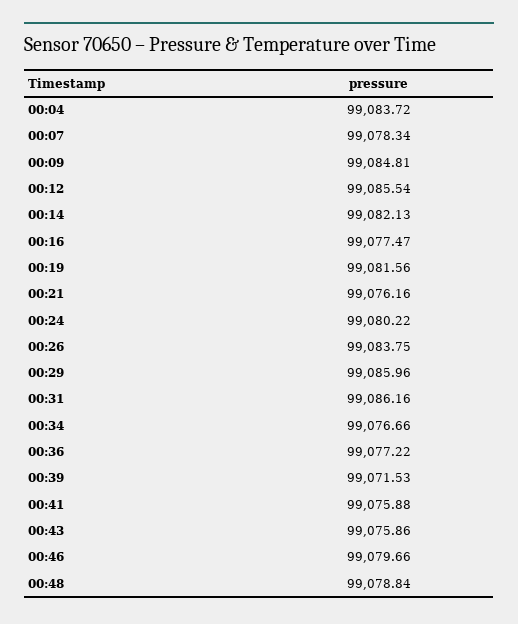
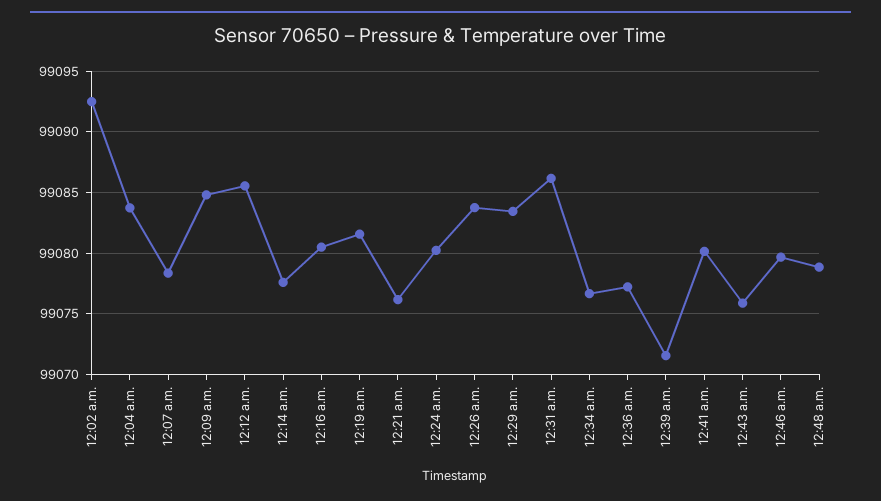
00:14: 99082.13 -> 99077.5
00:16: 99077.47 -> 99080.5
00:29: 99085.96 -> 99083.5
00:41: 99075.88 -> 99080
12:02 a.m.: none -> 99092.5

